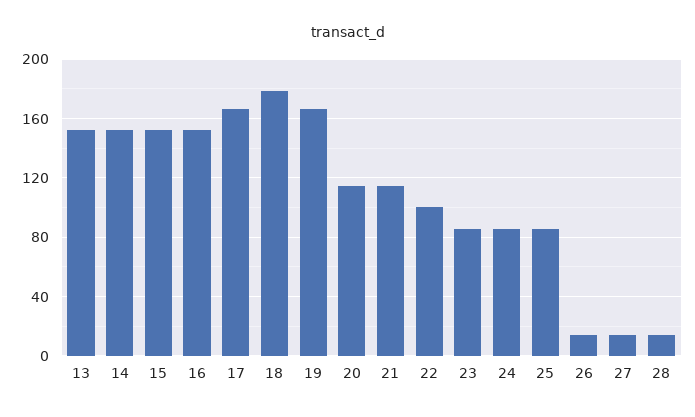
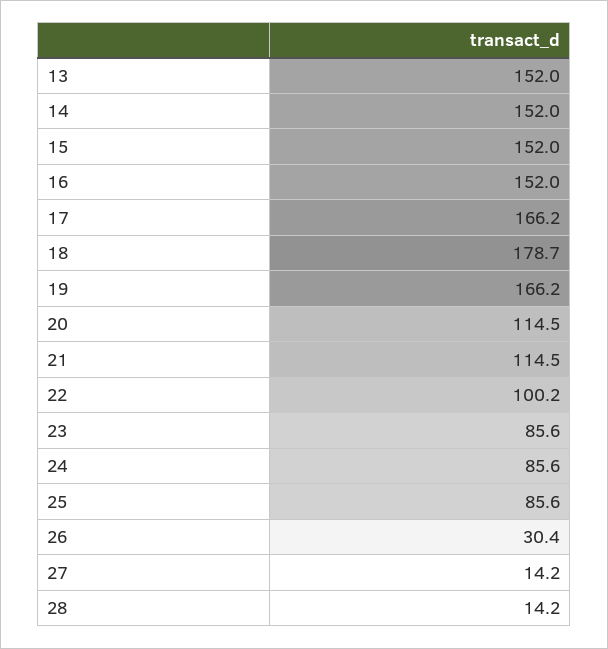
26: 15 -> 30.4

